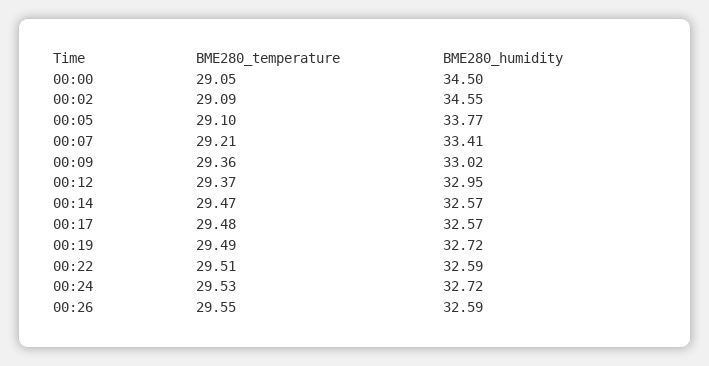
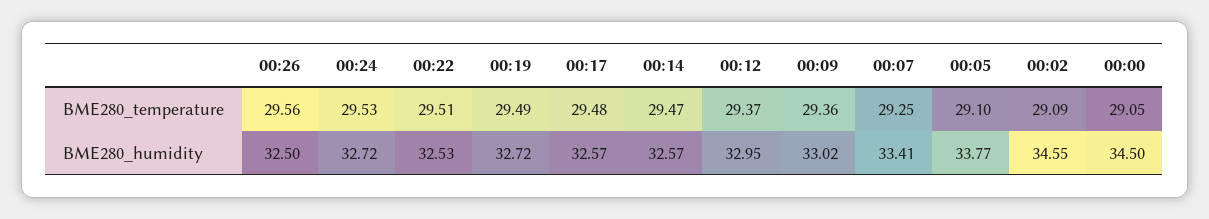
BME280_temperature, 00:07: 29.21 -> 29.25
BME280_humidity, 00:22: 32.59 -> 32.53
BME280_temperature, 00:26: 29.55 -> 29.56
BME280_humidity, 00:26: 32.59 -> 32.5

